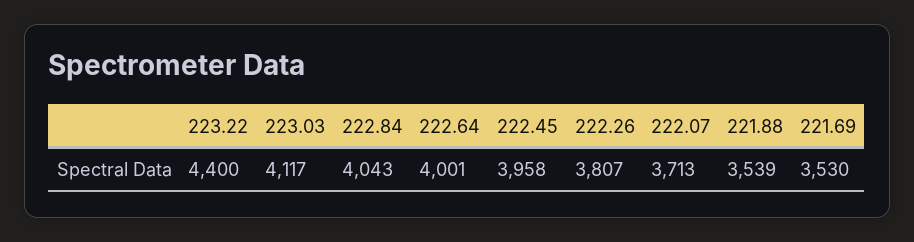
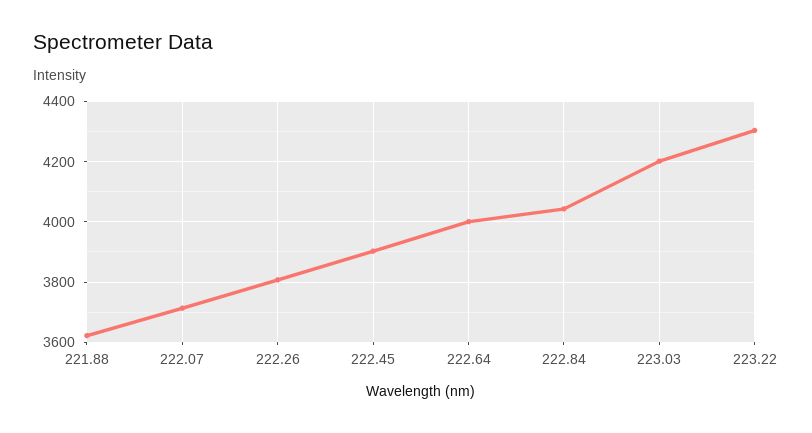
223.22: 4400 -> 4300
223.03: 4117 -> 4200
222.45: 3958 -> 3900
221.88: 3539 -> 3620
221.69: 3530 -> none

